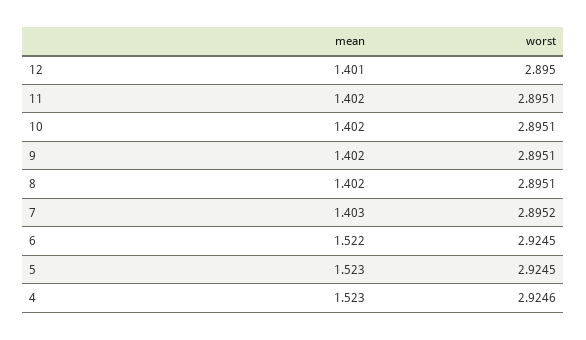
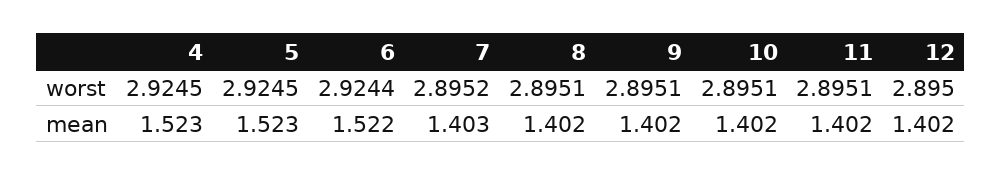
mean, 12: 1.401 -> 1.402
worst, 6: 2.9245 -> 2.9244
worst, 4: 2.9246 -> 2.9245

